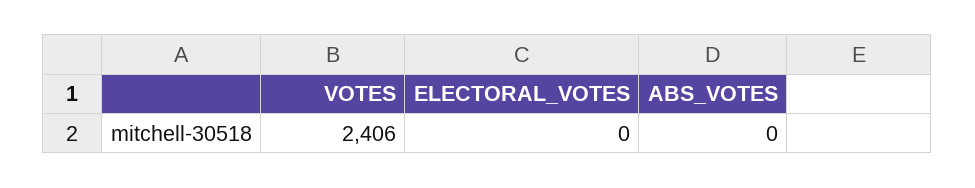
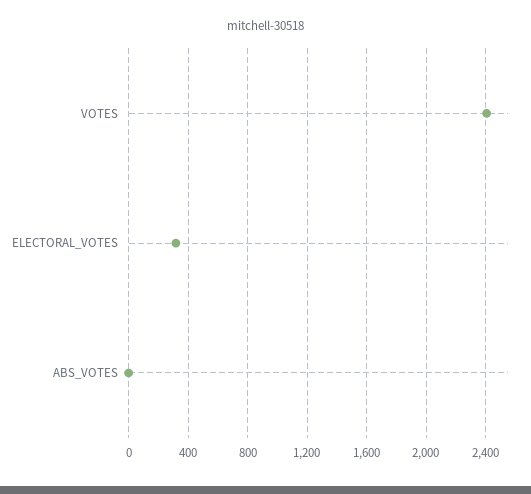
ELECTORAL_VOTES: 0 -> 300

